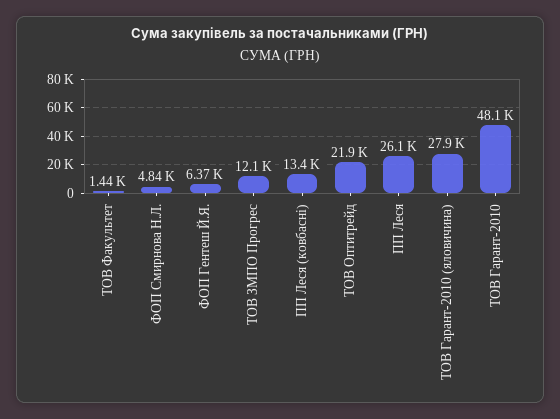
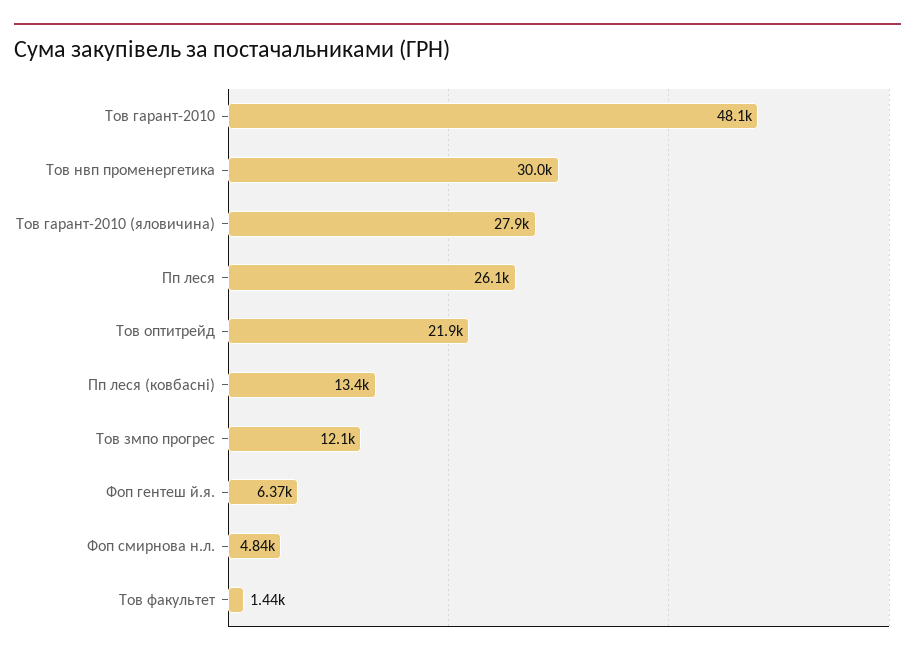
Тов нвп променергетика: none -> 30000

